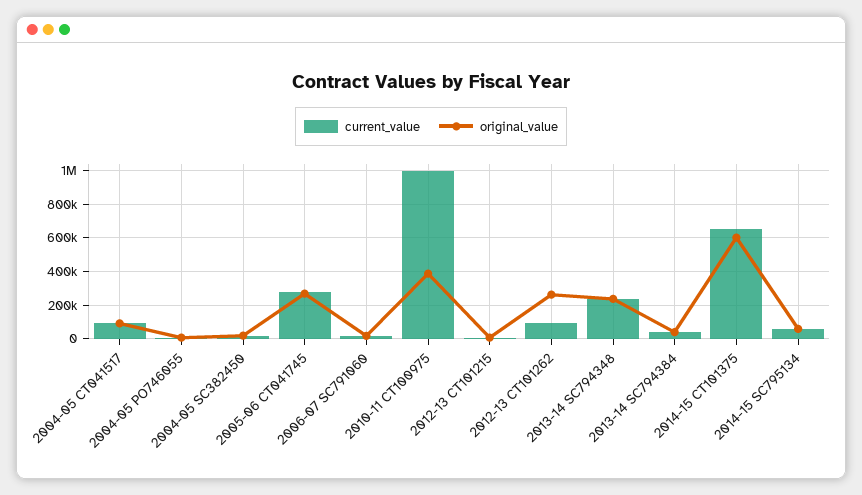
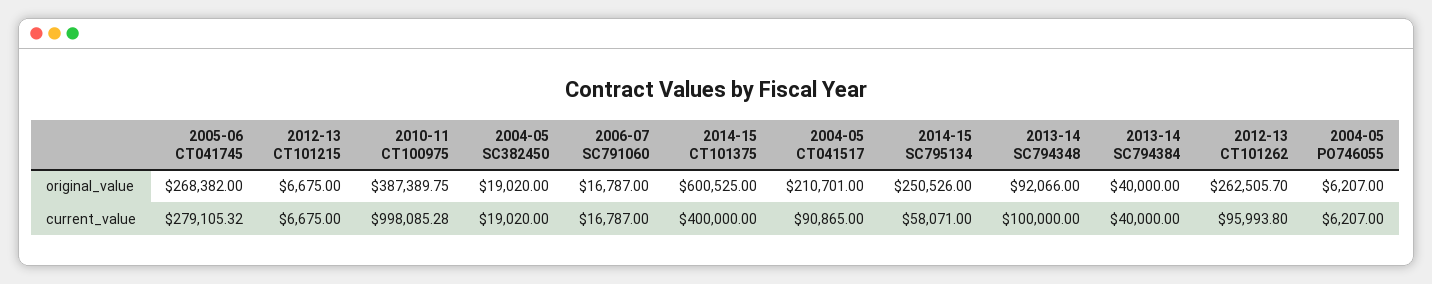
original_value, 2004-05 CT041517: 100000 -> 210701
current_value, 2013-14 SC794348: 250000 -> 100000
original_value, 2013-14 SC794348: 250000 -> 92066
current_value, 2014-15 CT101375: 650000 -> 400000
original_value, 2014-15 SC795134: 50000 -> 250526

